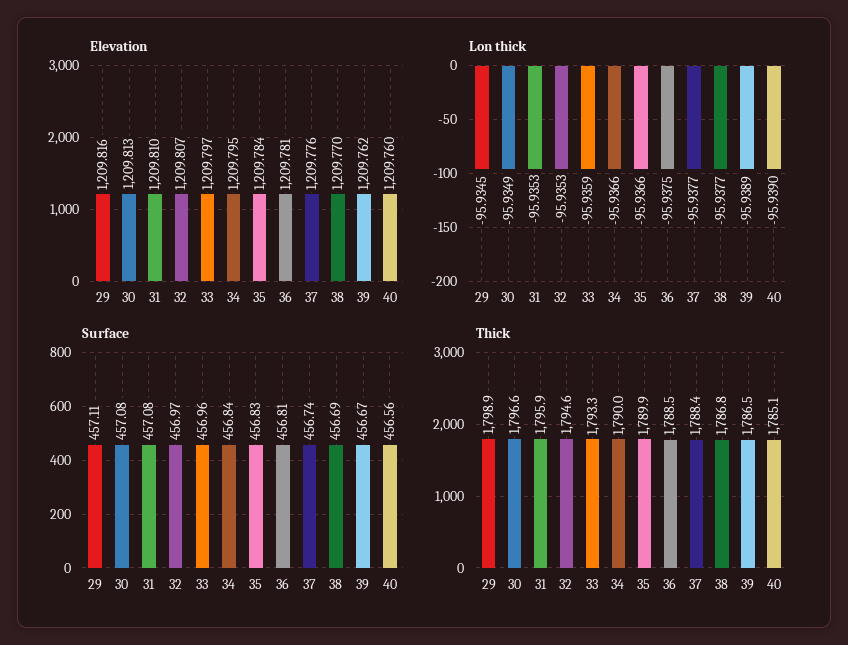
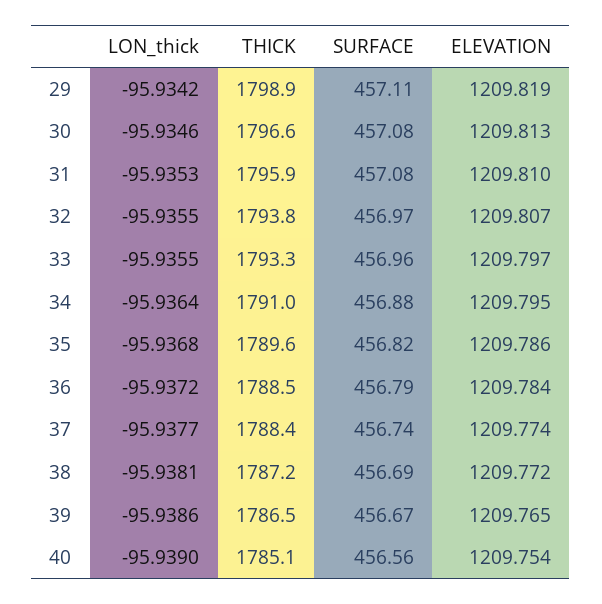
Elevation, 29: 1209.816 -> 1209.819
Elevation, 35: 1209.784 -> 1209.786
Elevation, 36: 1209.781 -> 1209.784
Elevation, 37: 1209.776 -> 1209.774
Elevation, 38: 1209.77 -> 1209.772
Elevation, 39: 1209.762 -> 1209.765
Elevation, 40: 1209.76 -> 1209.754
Lon thick, 29: -95.9345 -> -95.9342
Lon thick, 30: -95.9349 -> -95.9346
Lon thick, 32: -95.9353 -> -95.9355
Lon thick, 33: -95.9359 -> -95.9355
Lon thick, 34: -95.9366 -> -95.9364
Lon thick, 35: -95.9366 -> -95.9368
Lon thick, 36: -95.9375 -> -95.9372
Lon thick, 38: -95.9377 -> -95.9381
Lon thick, 39: -95.9389 -> -95.9386
Surface, 34: 456.84 -> 456.88
Surface, 35: 456.83 -> 456.82
Surface, 36: 456.81 -> 456.79
Thick, 32: 1794.6 -> 1793.8
Thick, 34: 1790 -> 1791
Thick, 35: 1789.9 -> 1789.6
Thick, 38: 1786.8 -> 1787.2

